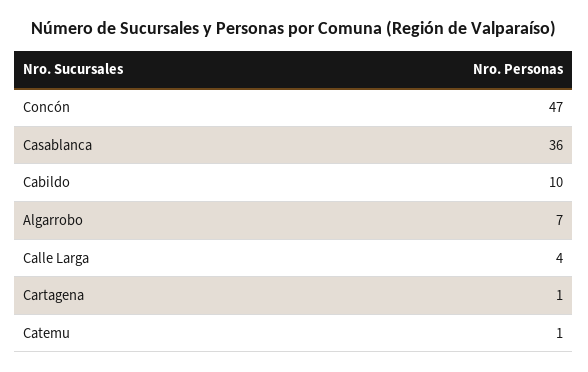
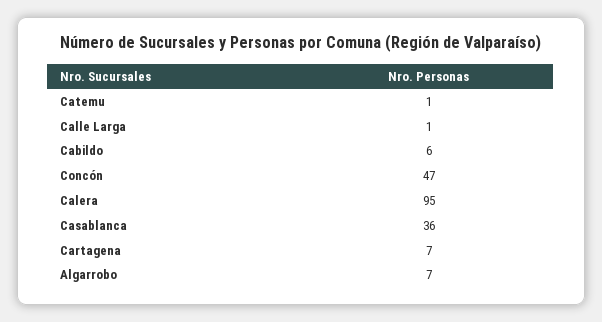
Cabildo: 10 -> 6
Calle Larga: 4 -> 1
Cartagena: 1 -> 7
Calera: none -> 95

